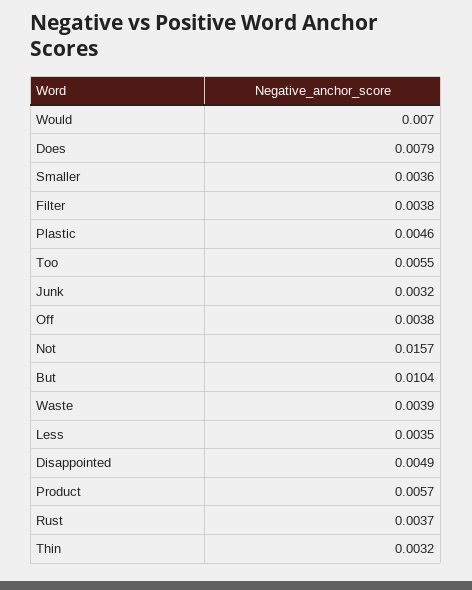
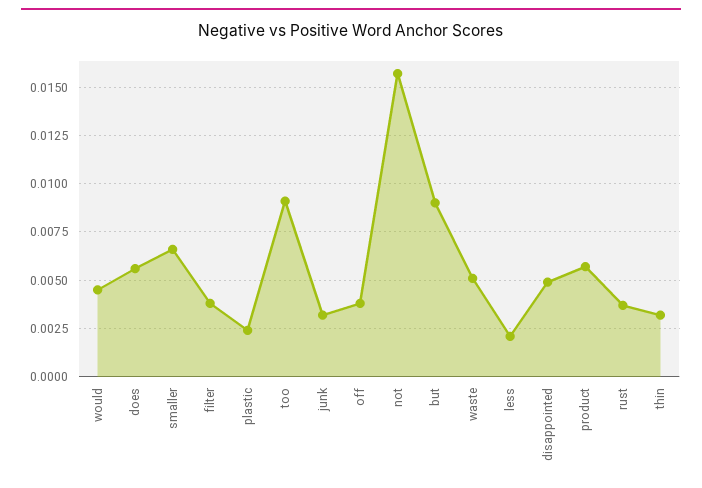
Would: 0.007 -> 0.0045
Does: 0.0079 -> 0.0055
Smaller: 0.0036 -> 0.0065
Plastic: 0.0046 -> 0.0025
Too: 0.0055 -> 0.009
But: 0.0104 -> 0.009
Waste: 0.0039 -> 0.005
Less: 0.0035 -> 0.002

